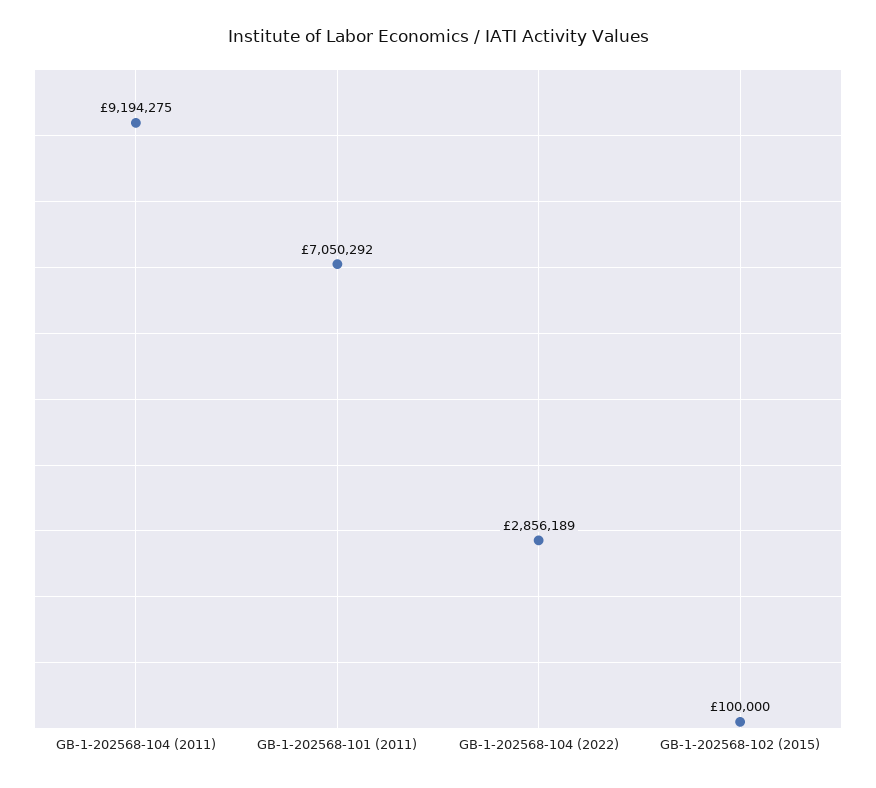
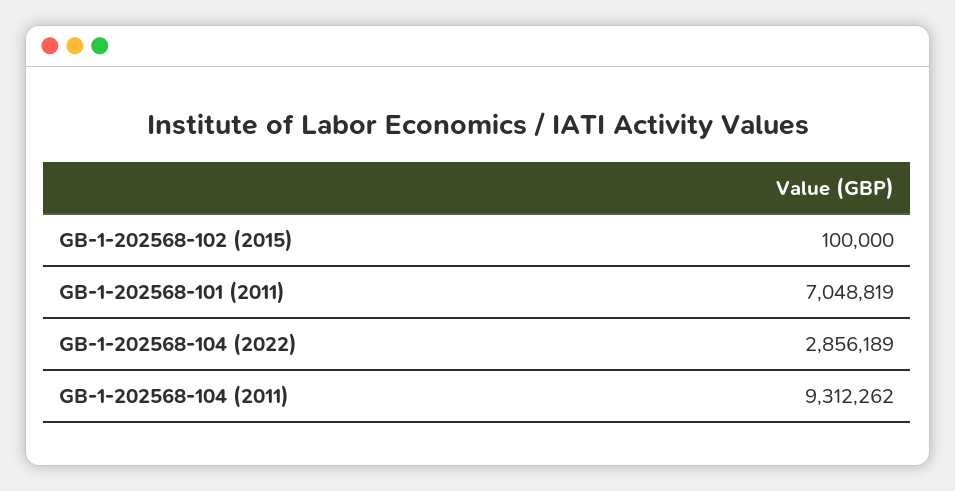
GB-1-202568-104 (2011): 9194275 -> 9312262
GB-1-202568-101 (2011): 7050292 -> 7048819

